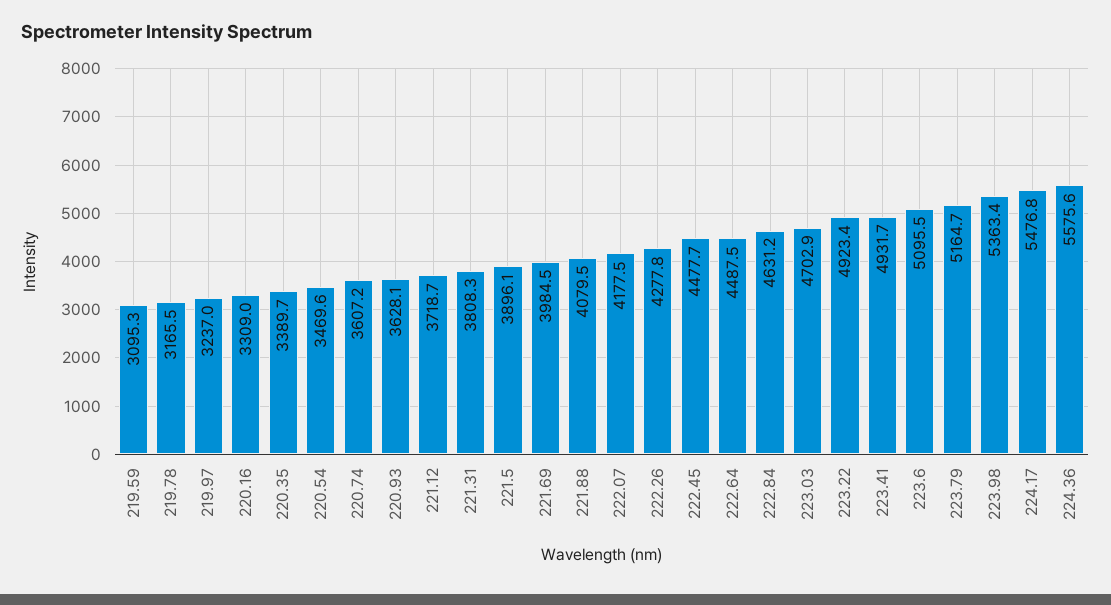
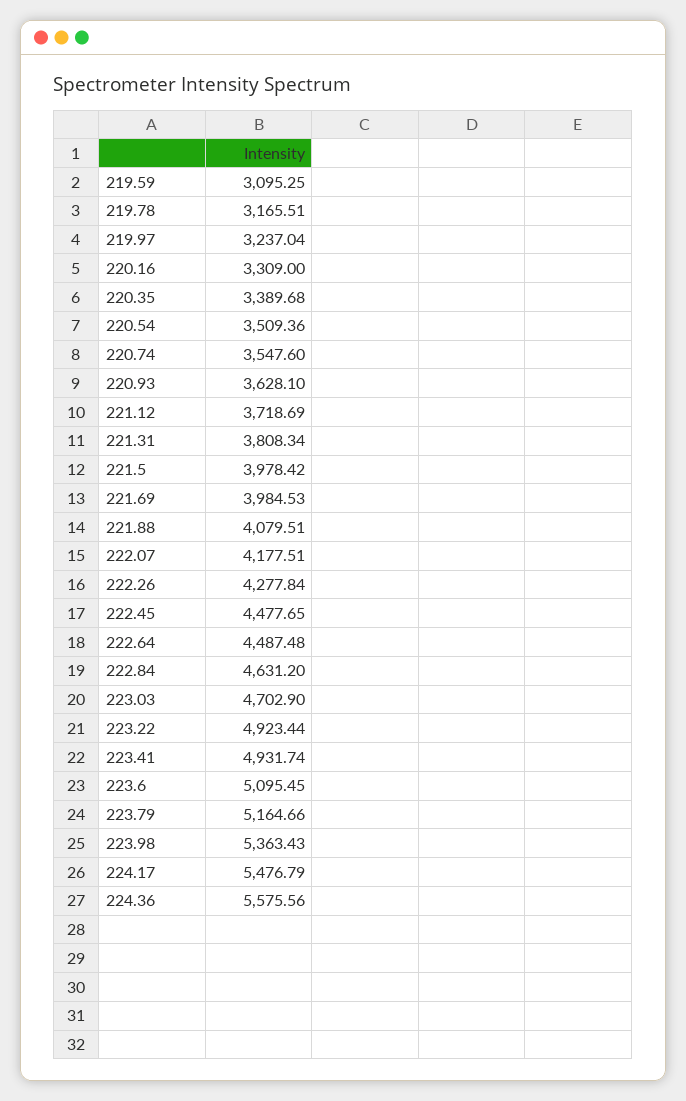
220.54: 3469.6 -> 3509.36
220.74: 3607.2 -> 3547.6
221.5: 3896.1 -> 3978.42

